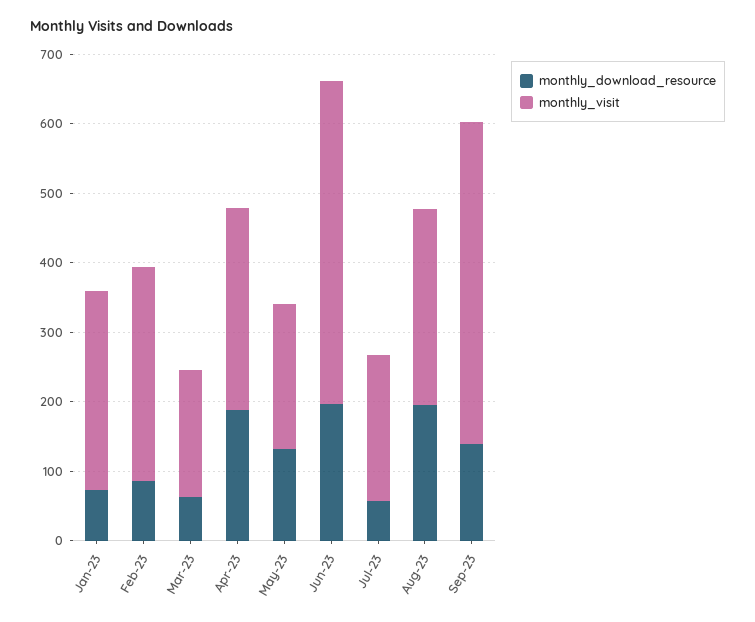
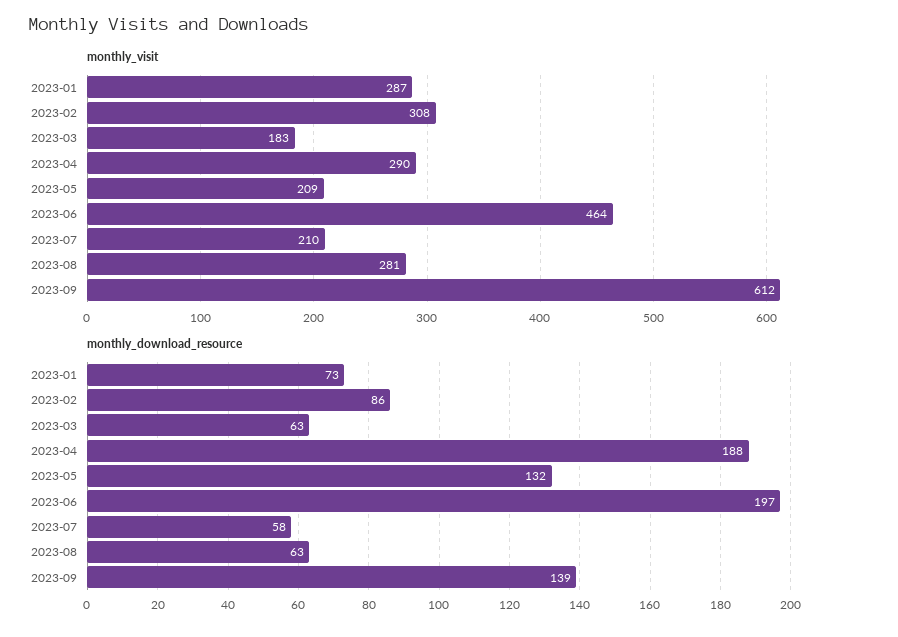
monthly_download_resource, Aug-23: 200 -> 63
monthly_visit, Sep-23: 460 -> 612

